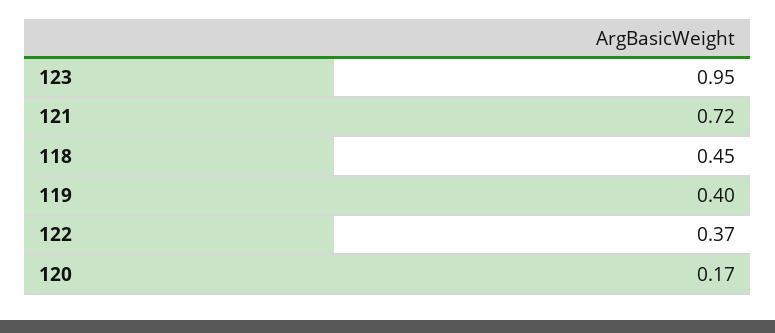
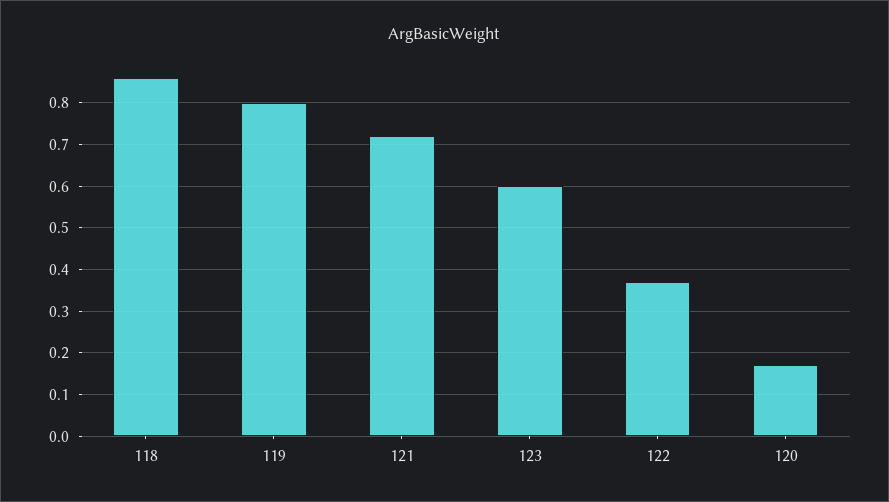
123: 0.95 -> 0.6
118: 0.45 -> 0.85
119: 0.4 -> 0.8

